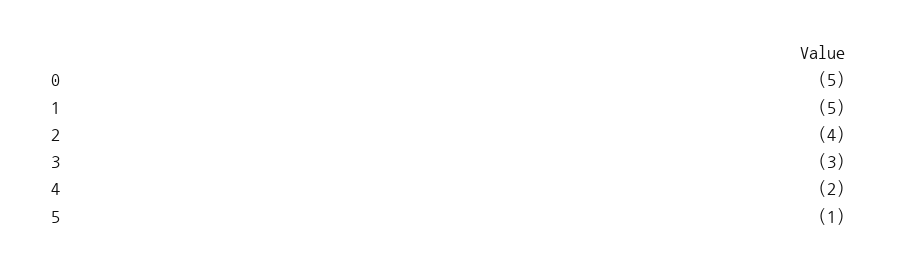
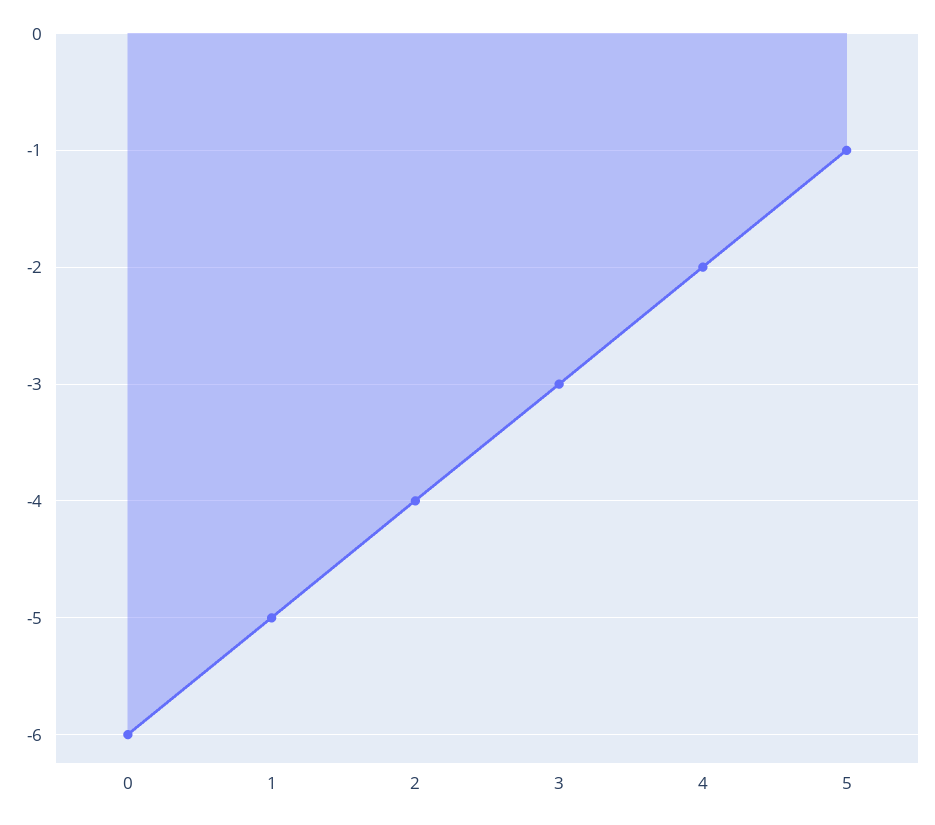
0: -5 -> -6

